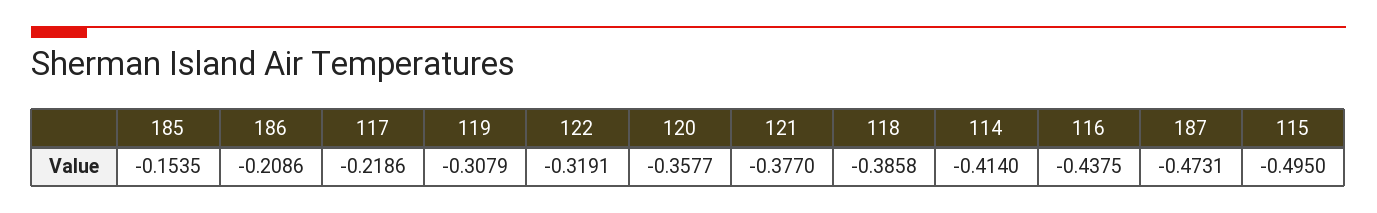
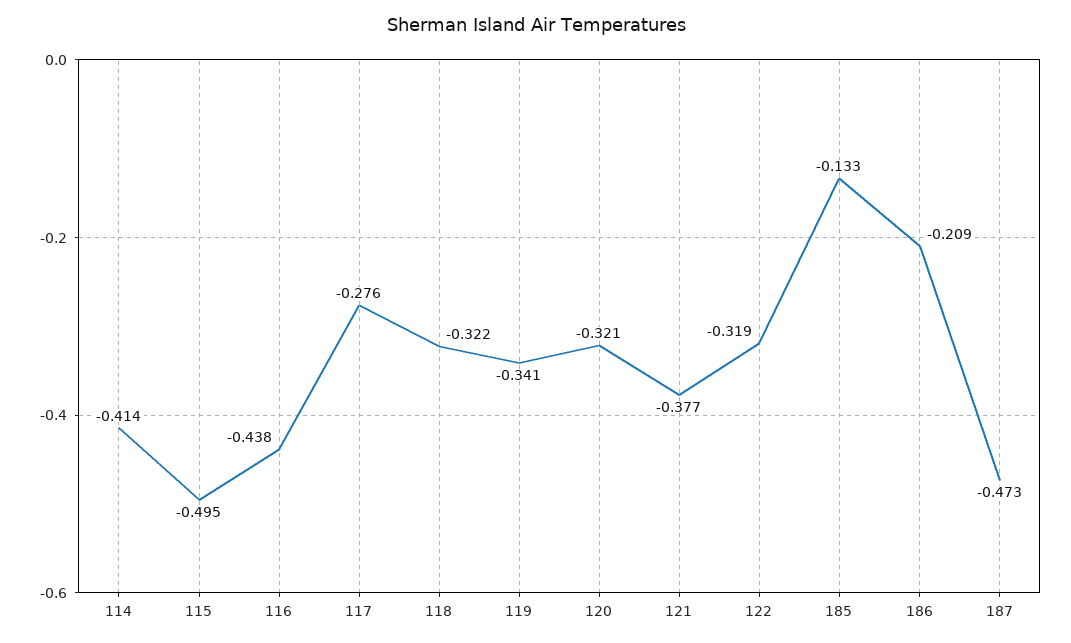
185: -0.1535 -> -0.133
117: -0.2186 -> -0.276
119: -0.3079 -> -0.341
120: -0.3577 -> -0.321
118: -0.3858 -> -0.322

